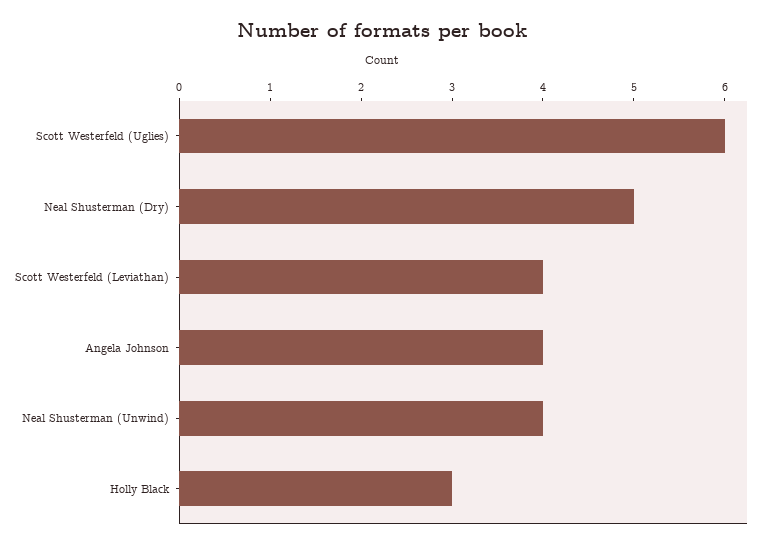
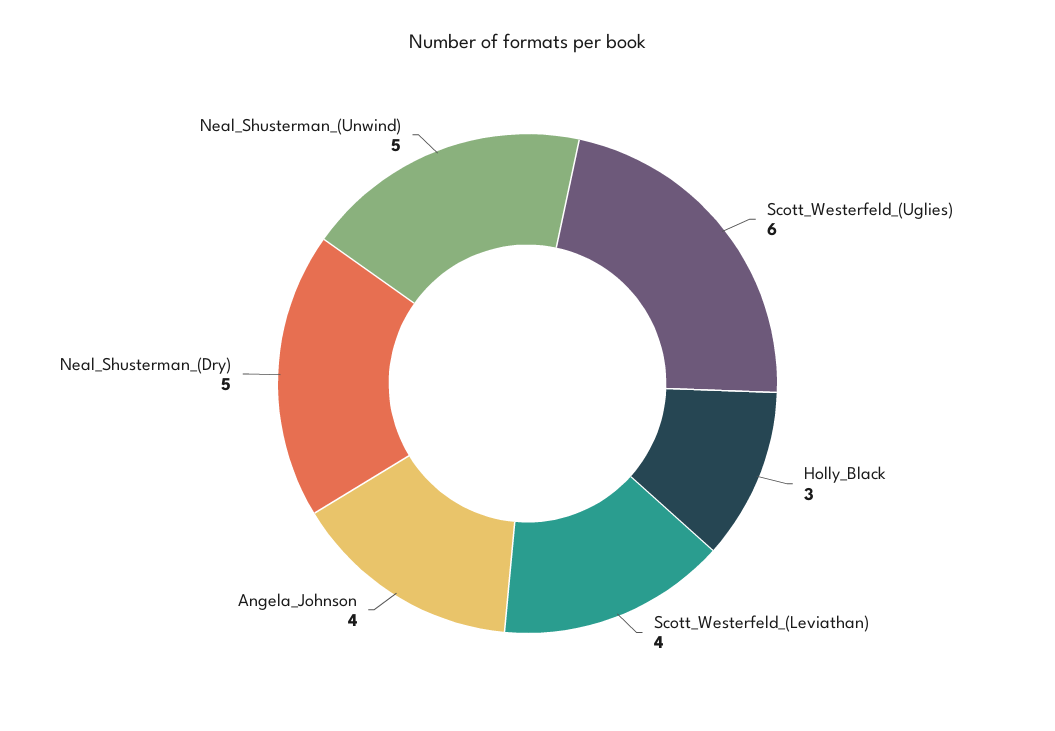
Neal Shusterman (Unwind): 4 -> 5

